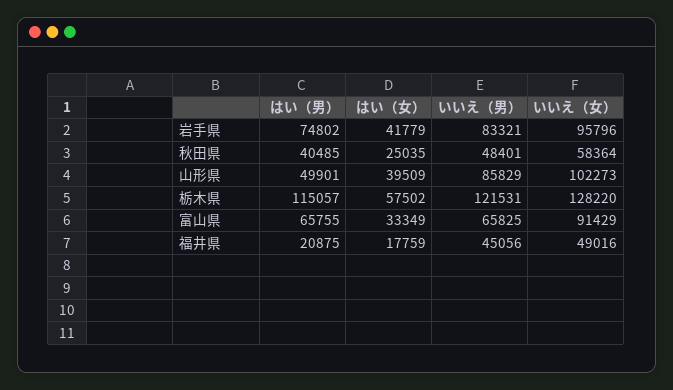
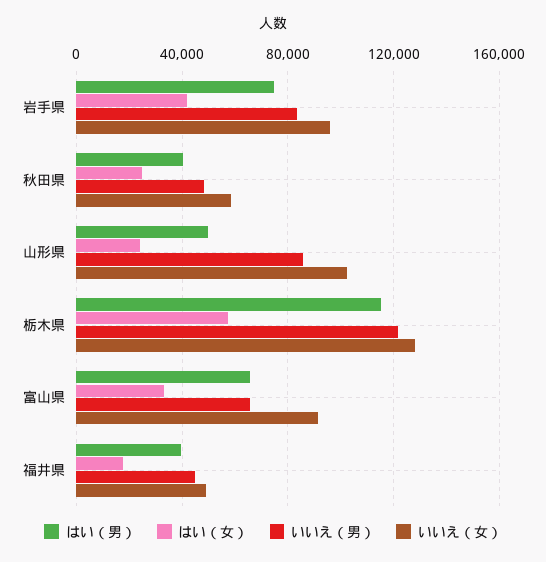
はい（女）, 山形県: 39509 -> 25000
はい（男）, 福井県: 20875 -> 40000

